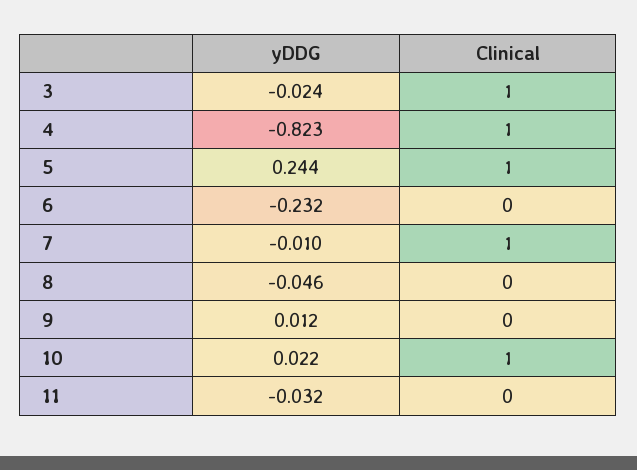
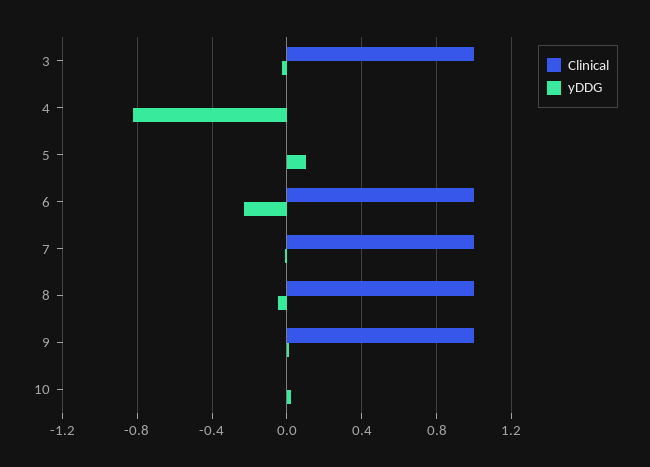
Clinical, 4: 1 -> 0
yDDG, 5: 0.244 -> 0.1
Clinical, 5: 1 -> 0
Clinical, 6: 0 -> 1
Clinical, 8: 0 -> 1
Clinical, 9: 0 -> 1
Clinical, 10: 1 -> 0
yDDG, 11: -0.032 -> none
Clinical, 11: 0 -> none

